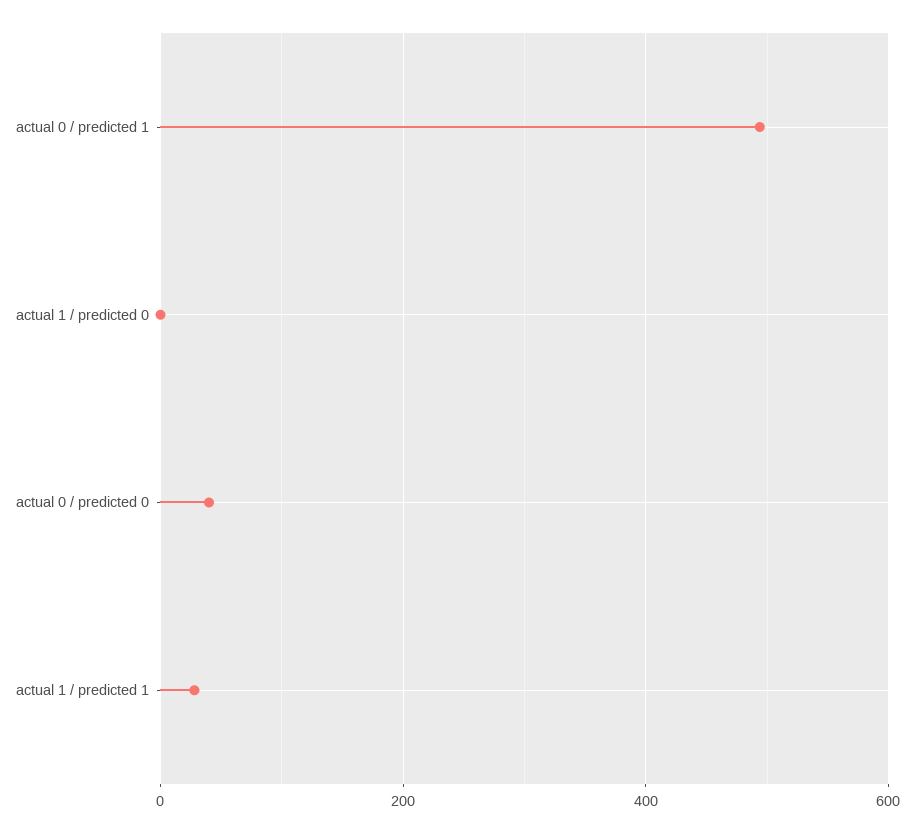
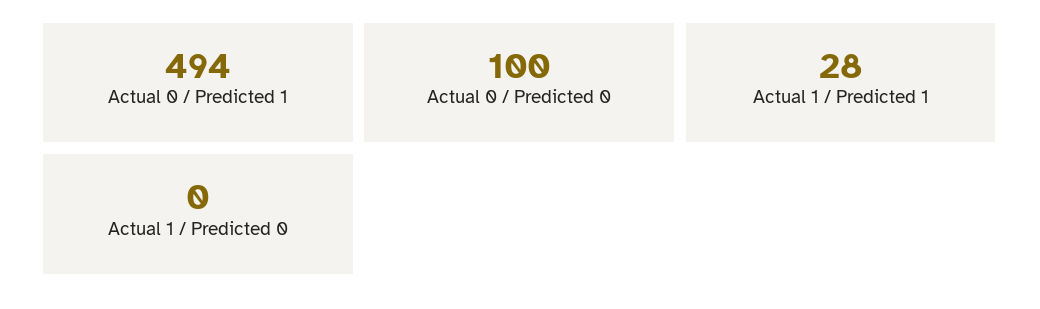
actual 0 / predicted 0: 40 -> 100

